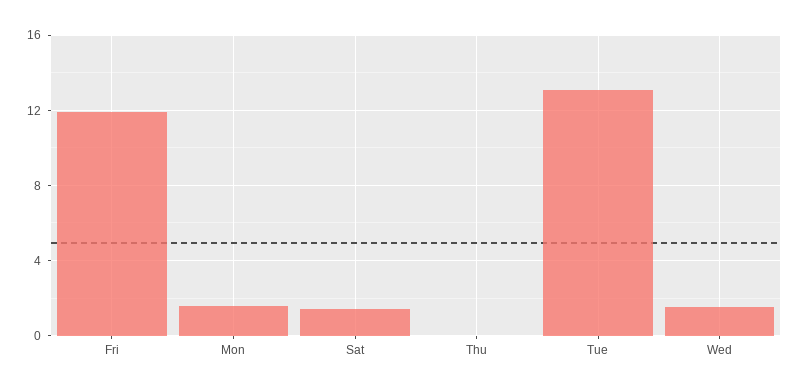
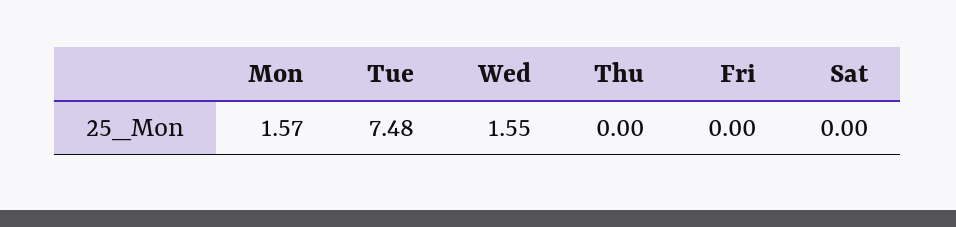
Fri: 12 -> 0
Sat: 1.5 -> 0
Tue: 13 -> 7.48

